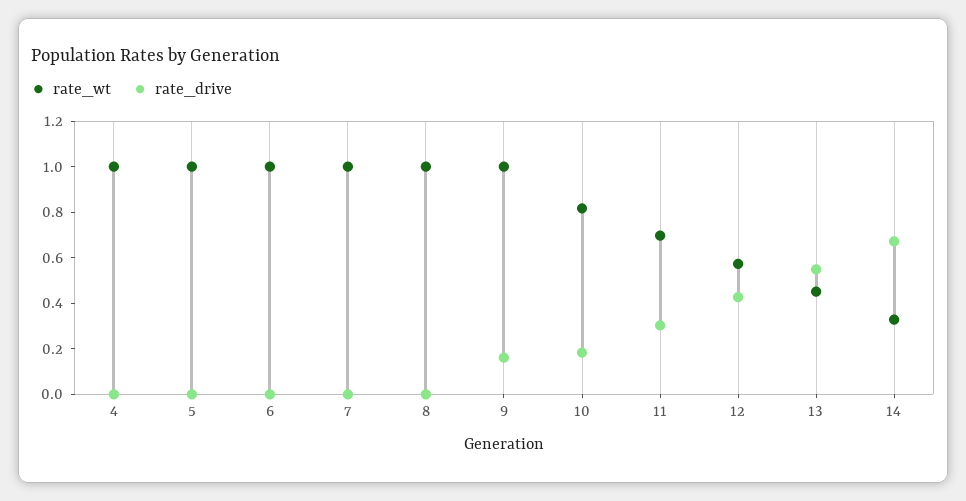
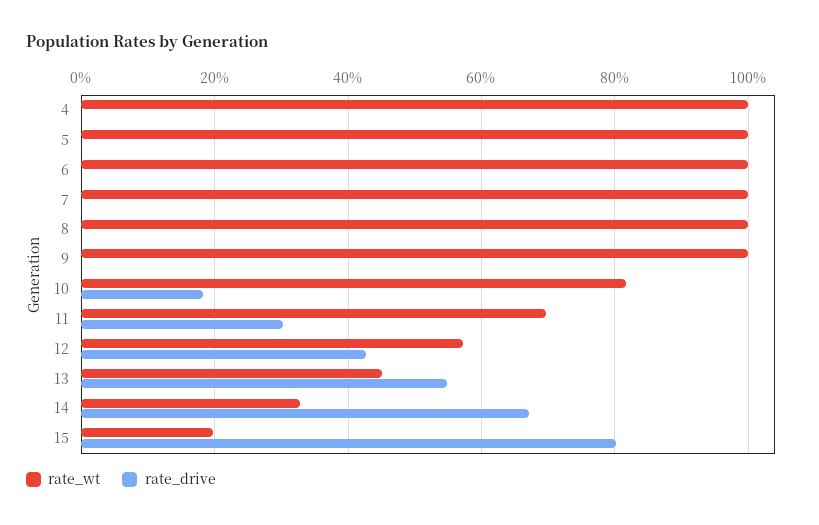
rate_drive, 9: 0.15 -> 0
rate_wt, 15: none -> 0.2
rate_drive, 15: none -> 0.8

